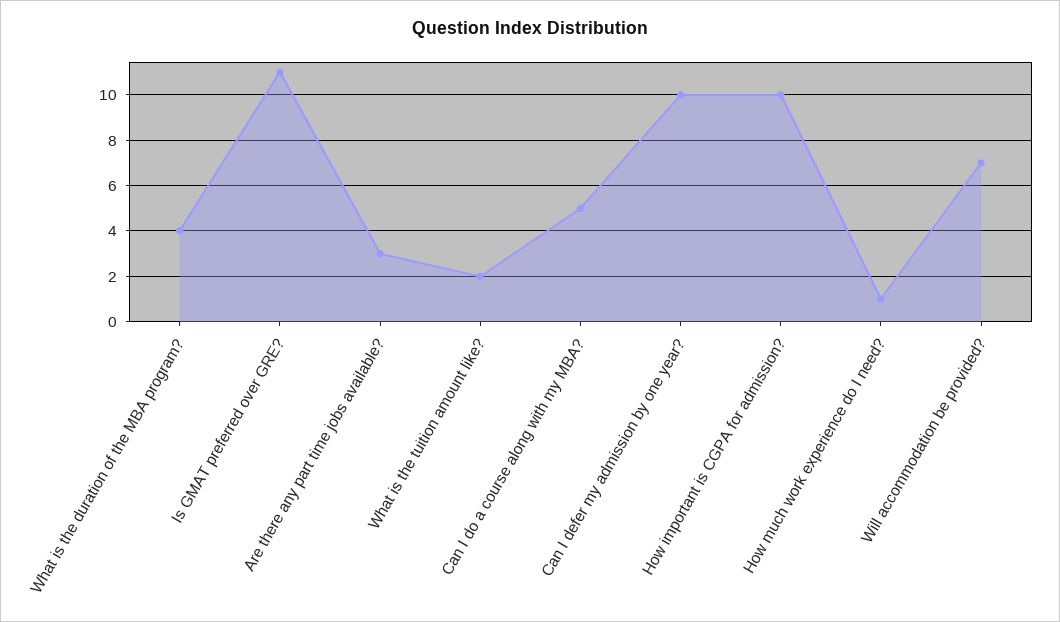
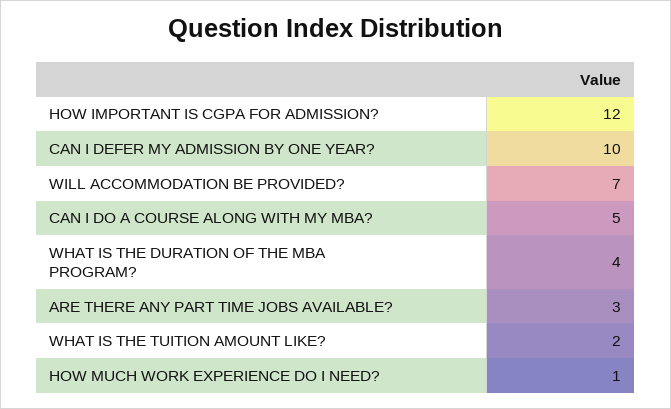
Is GMAT preferred over GRE?: 11 -> none
How important is CGPA for admission?: 10 -> 12

